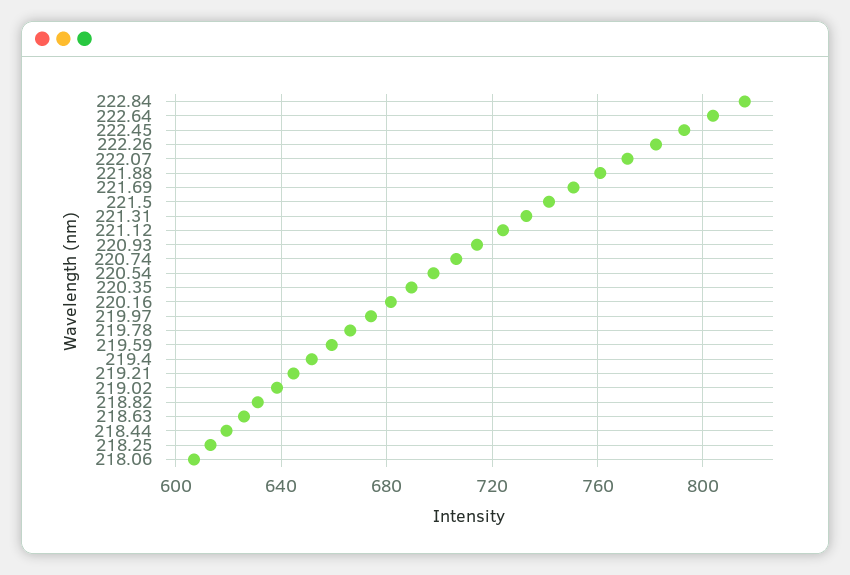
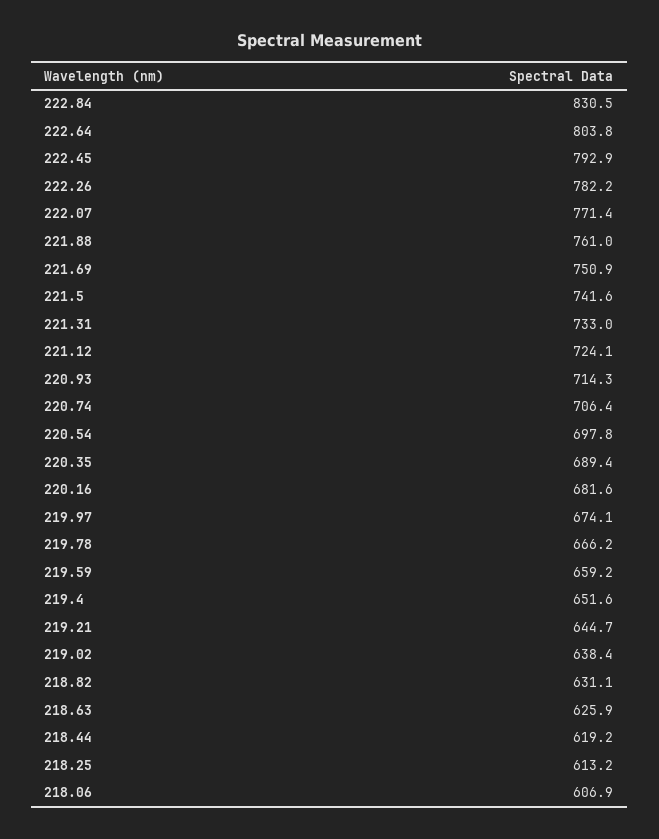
222.84: 815 -> 830.5

